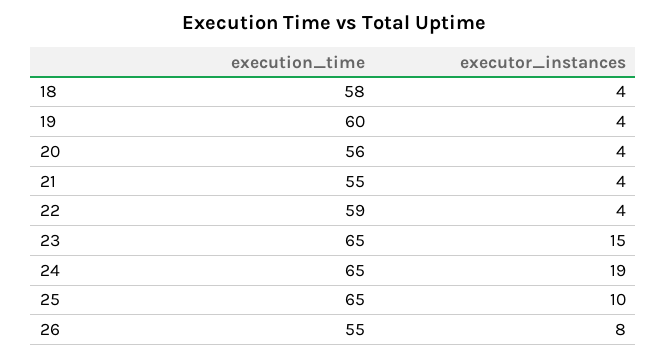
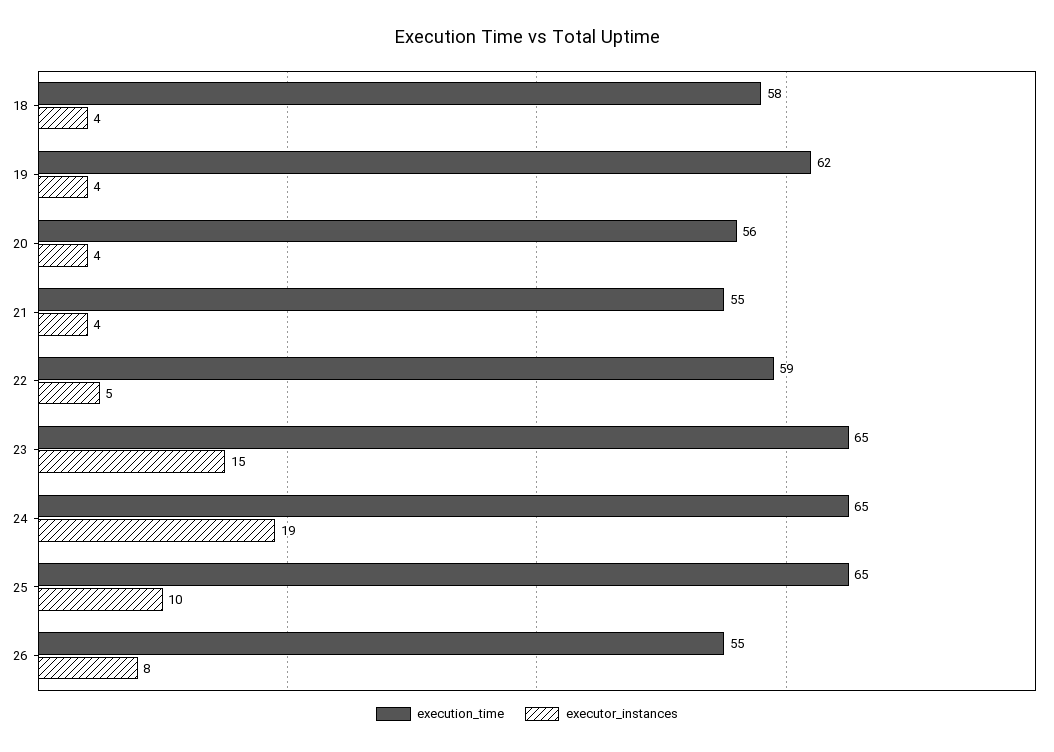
execution_time, 19: 60 -> 62
executor_instances, 22: 4 -> 5

